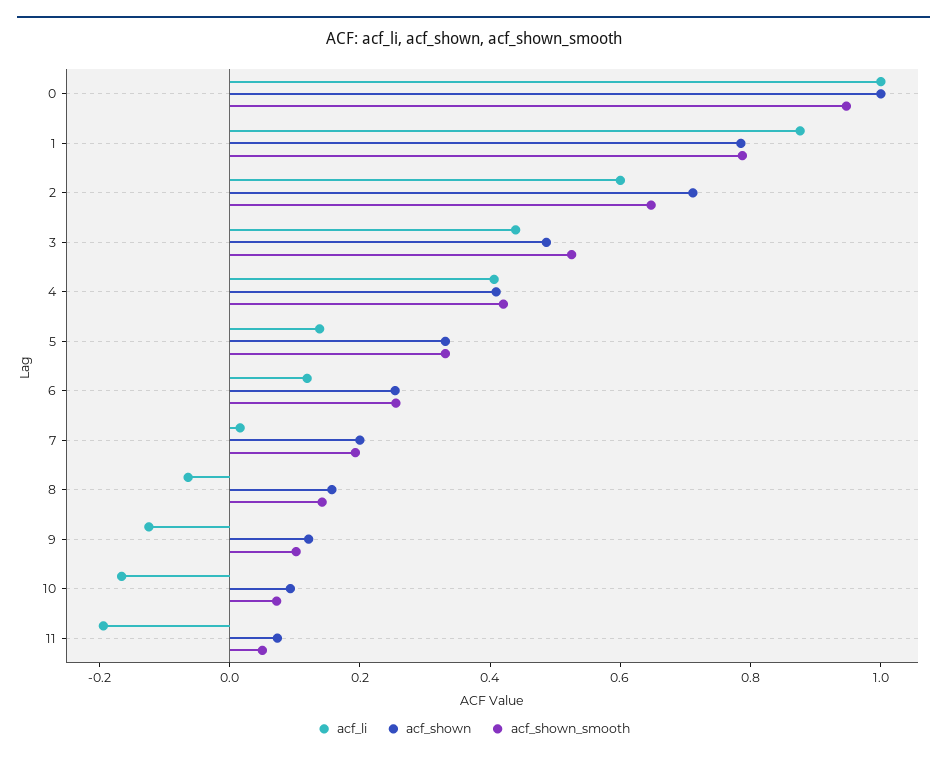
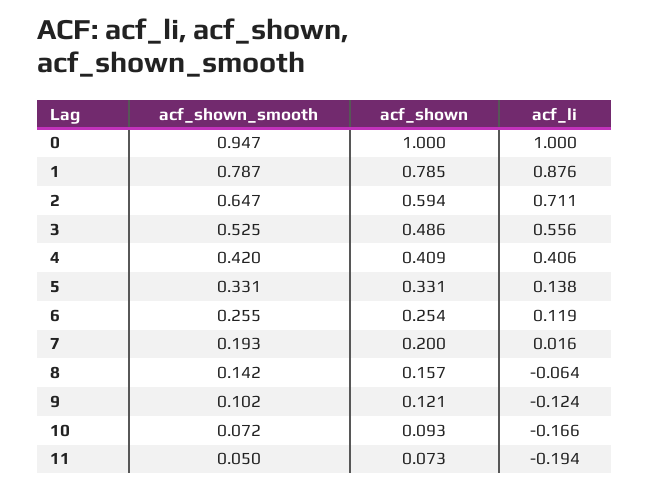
acf_li, 2: 0.6 -> 0.711
acf_shown, 2: 0.7 -> 0.594
acf_li, 3: 0.45 -> 0.556

